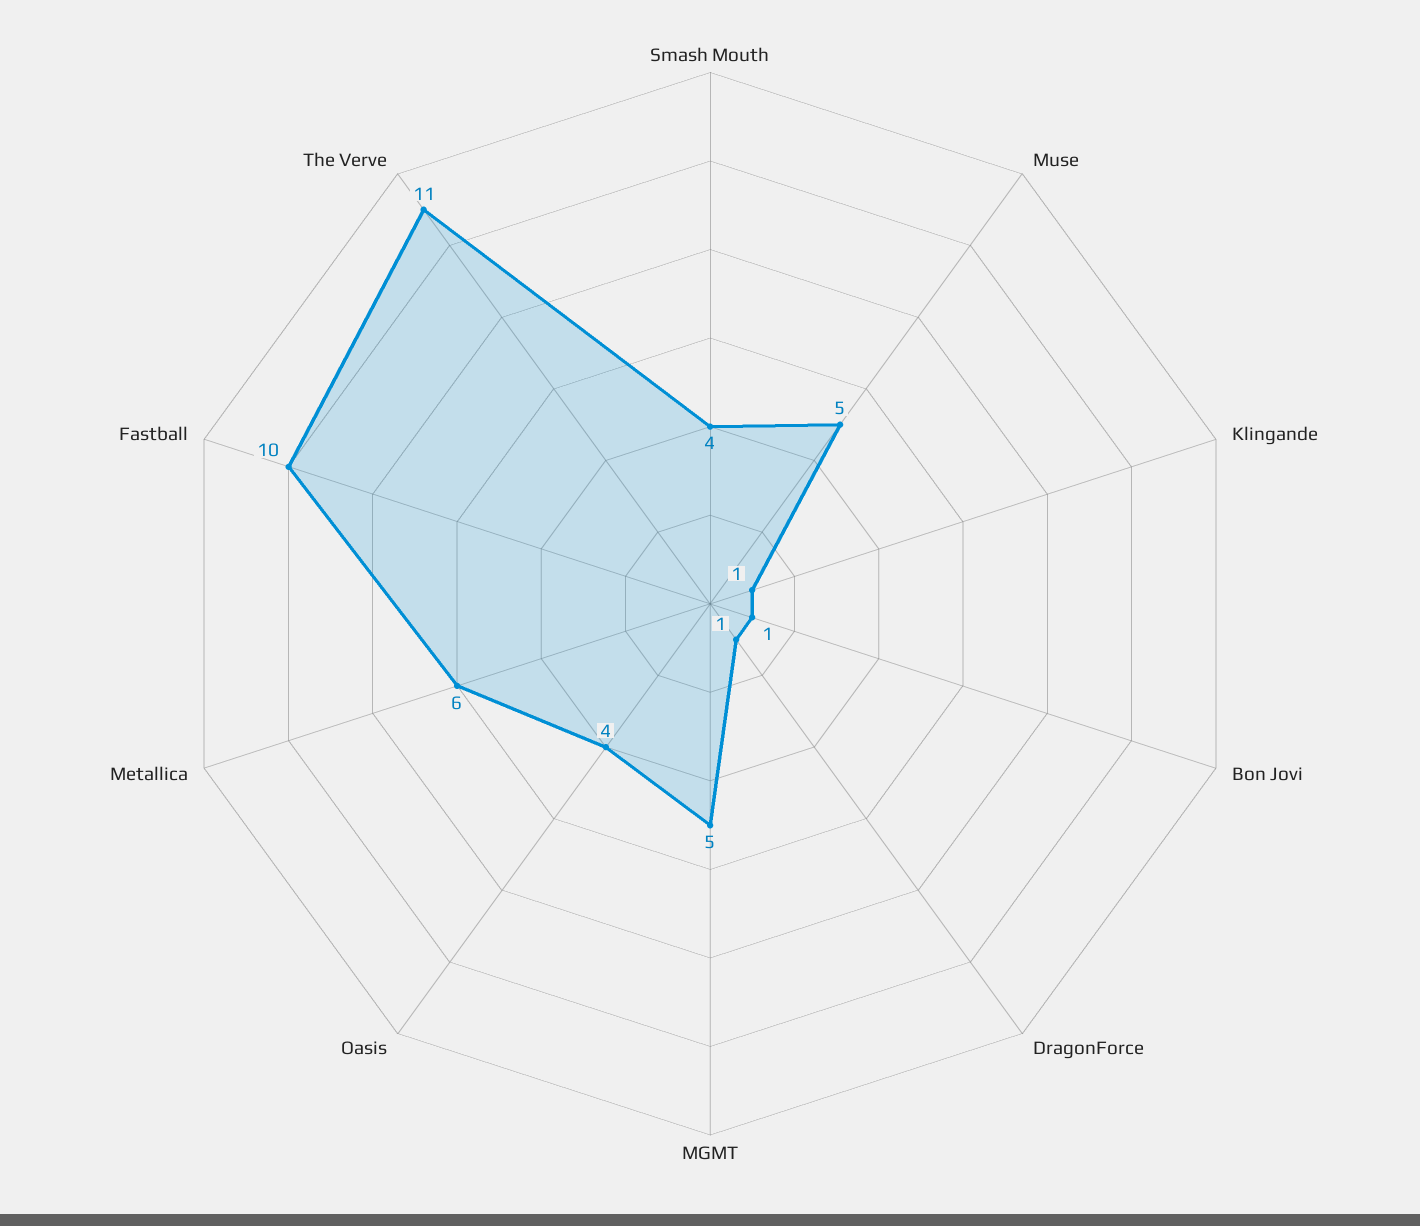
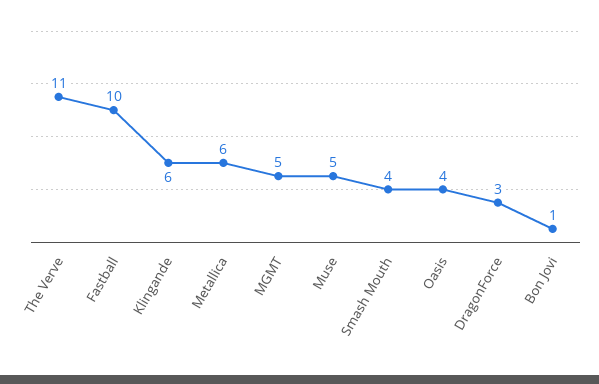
Klingande: 1 -> 6
DragonForce: 1 -> 3

